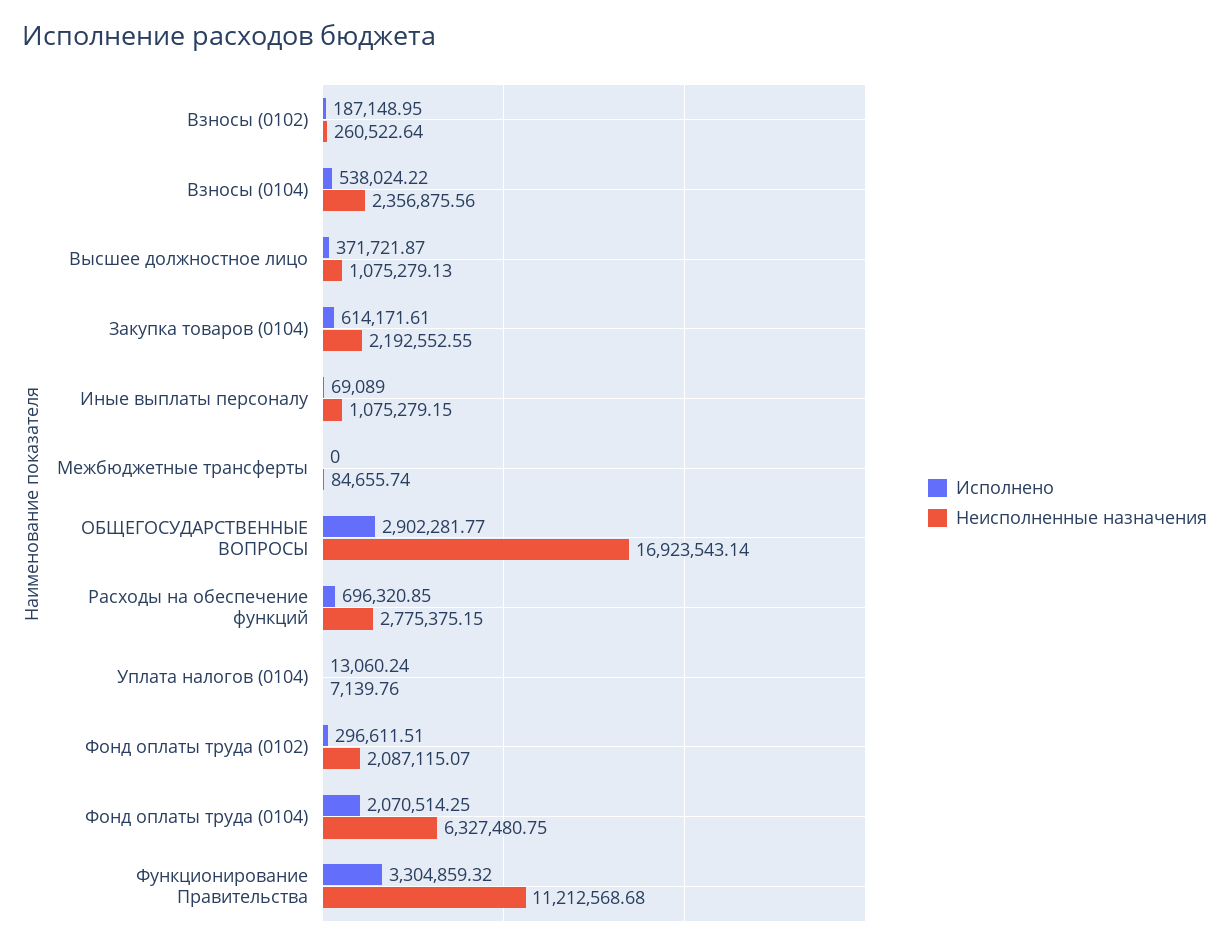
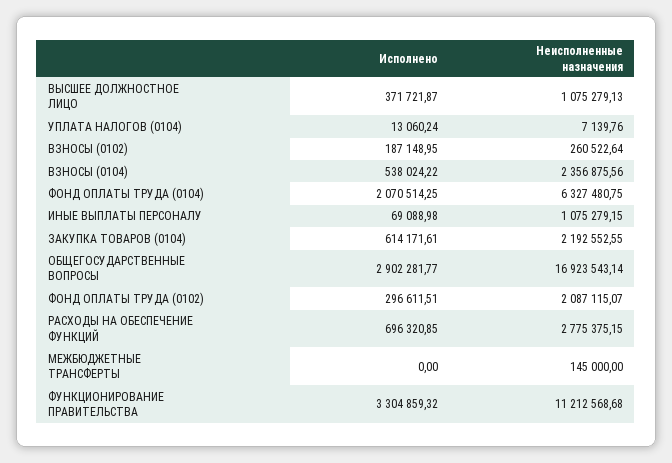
Исполнено, Иные выплаты персоналу: 69089 -> 69088.98
Неисполненные назначения, Межбюджетные трансферты: 84655.74 -> 145000

